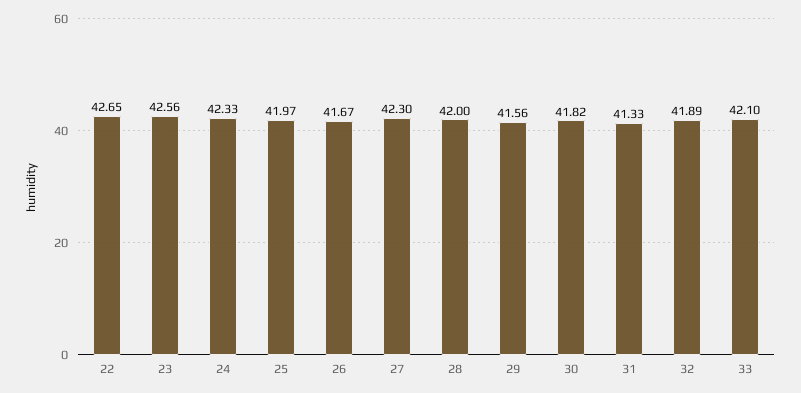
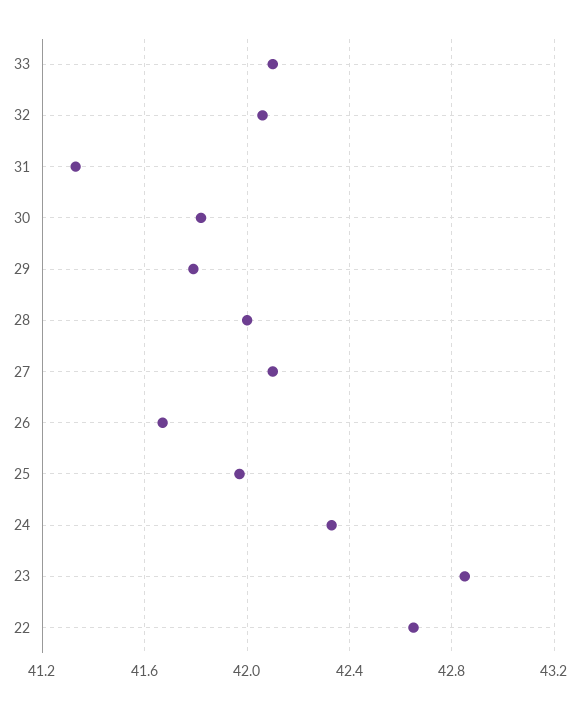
23: 42.56 -> 42.85
27: 42.3 -> 42.1
29: 41.56 -> 41.8
32: 41.89 -> 42.05

